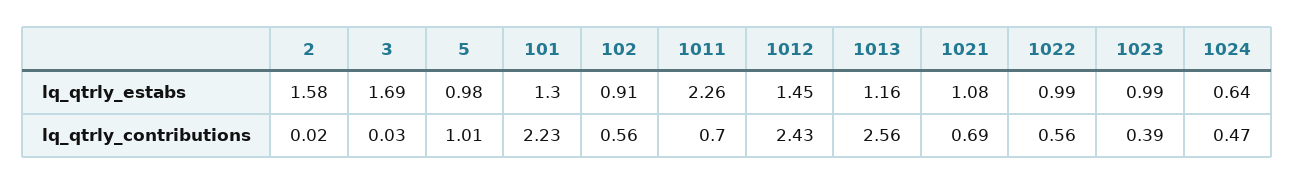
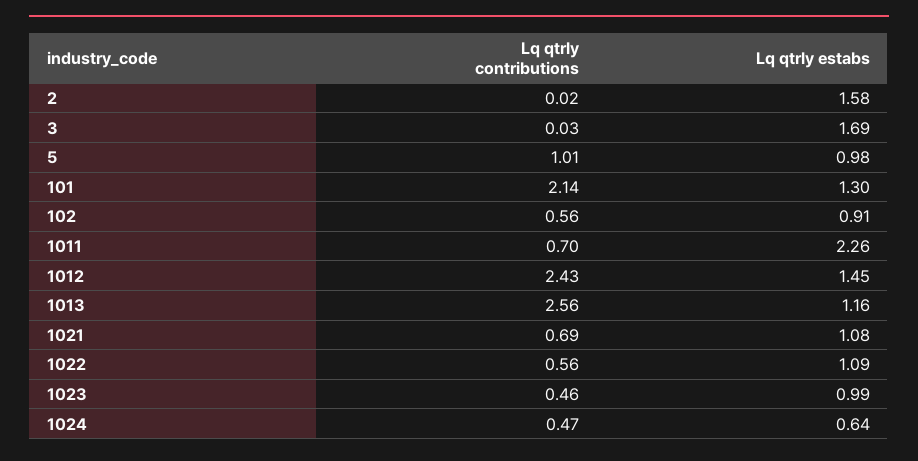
1022, lq_qtrly_estabs: 0.99 -> 1.09
101, lq_qtrly_contributions: 2.23 -> 2.14
1023, lq_qtrly_contributions: 0.39 -> 0.46

